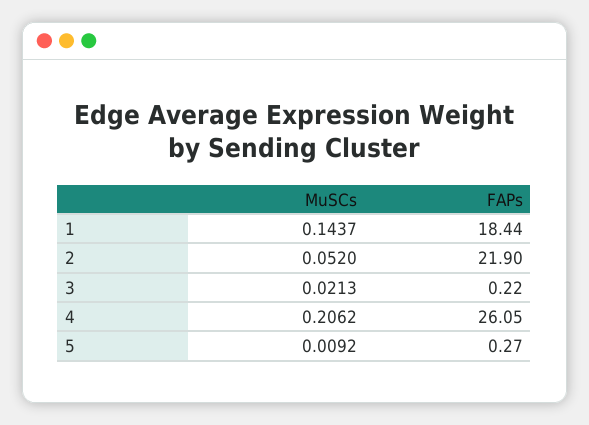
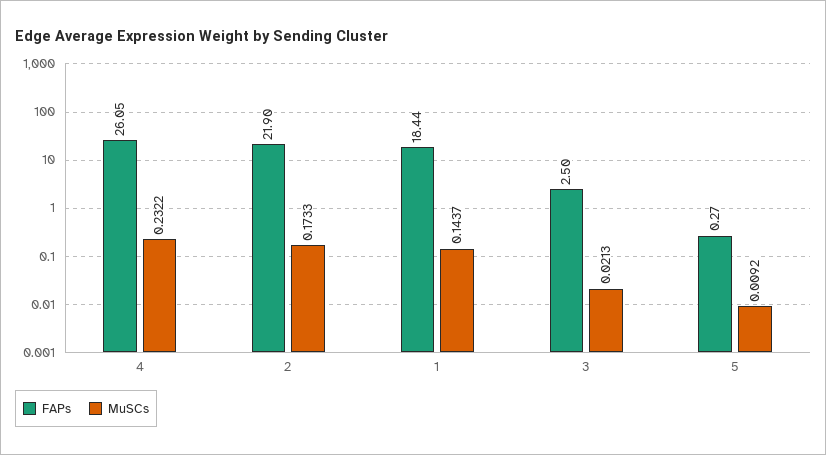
MuSCs, 2: 0.052 -> 0.1733
FAPs, 3: 0.22 -> 2.5
MuSCs, 4: 0.2062 -> 0.2322

